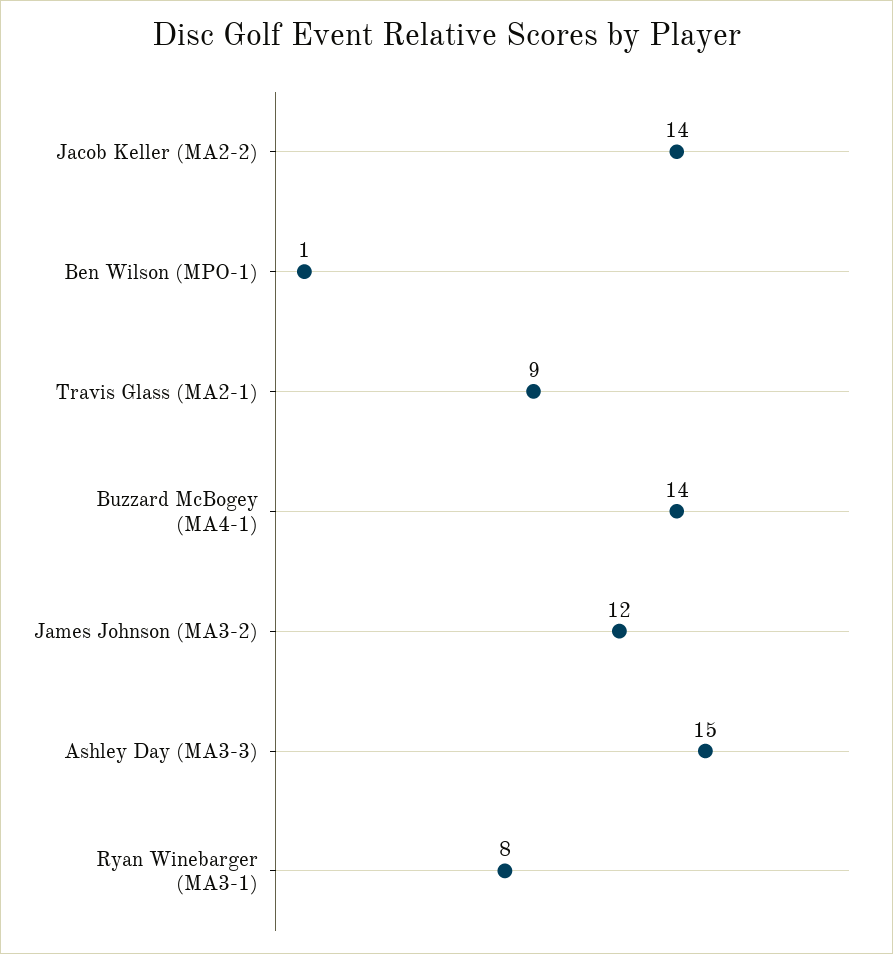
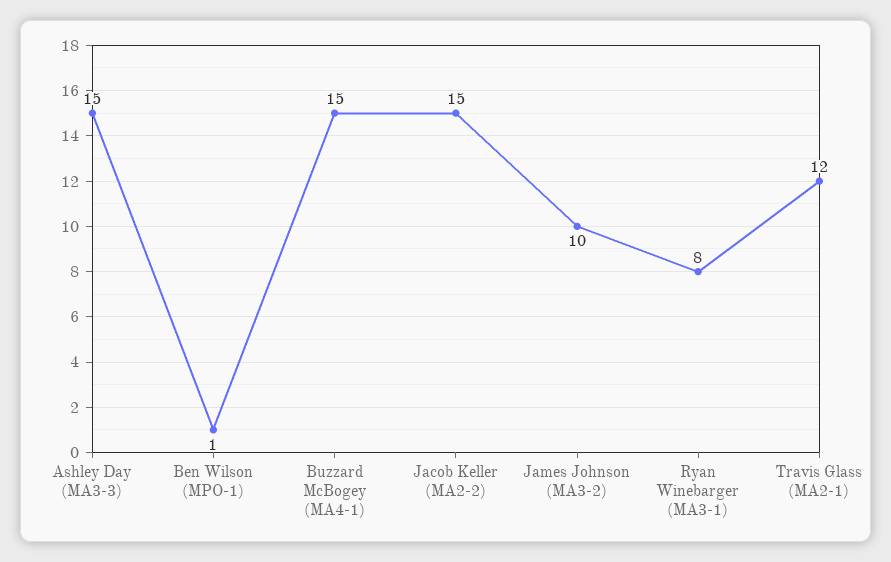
Jacob Keller (MA2-2): 14 -> 15
Travis Glass (MA2-1): 9 -> 12
Buzzard McBogey (MA4-1): 14 -> 15
James Johnson (MA3-2): 12 -> 10

